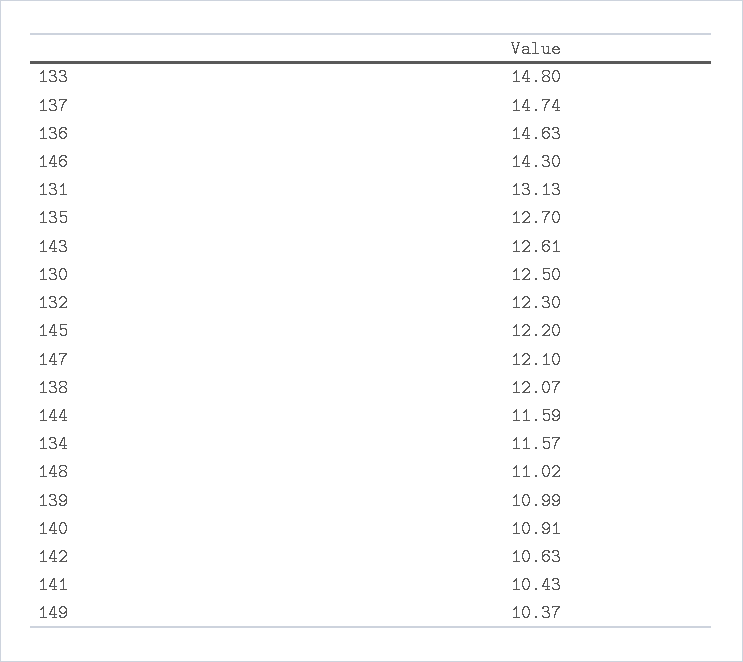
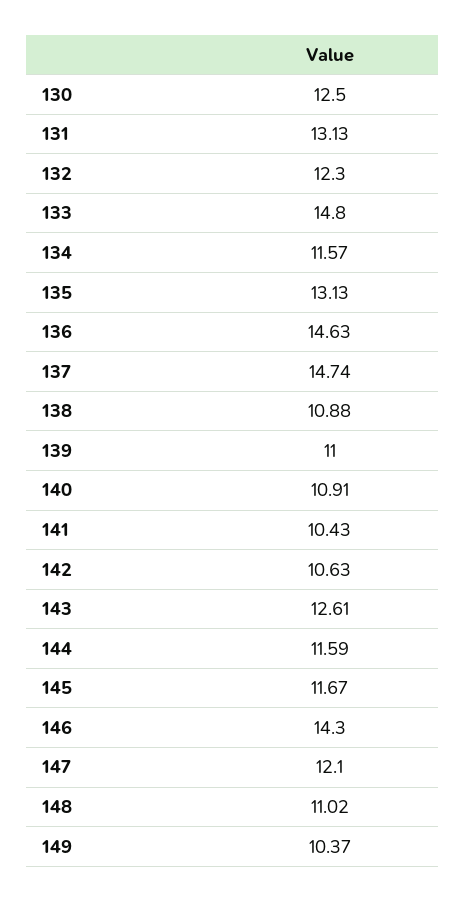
135: 12.7 -> 13.13
145: 12.2 -> 11.67
138: 12.07 -> 10.88
139: 10.99 -> 11

